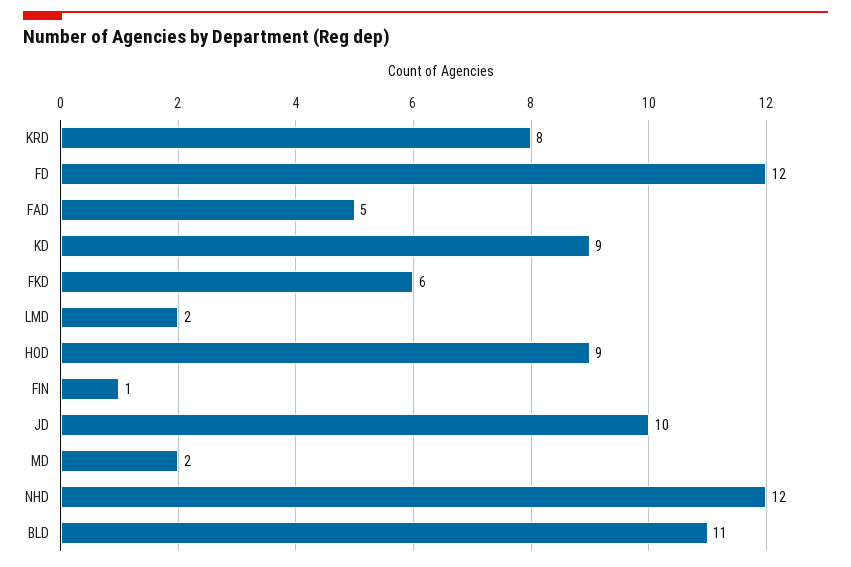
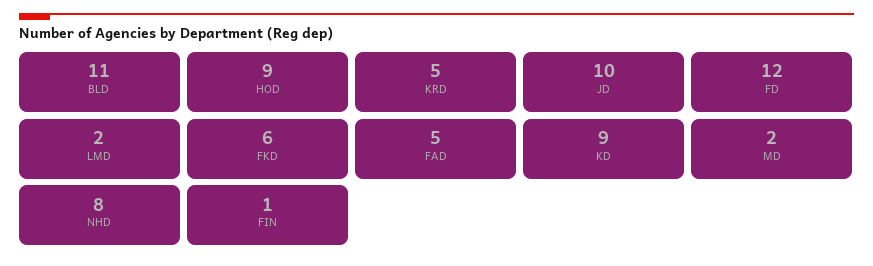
KRD: 8 -> 5
NHD: 12 -> 8

